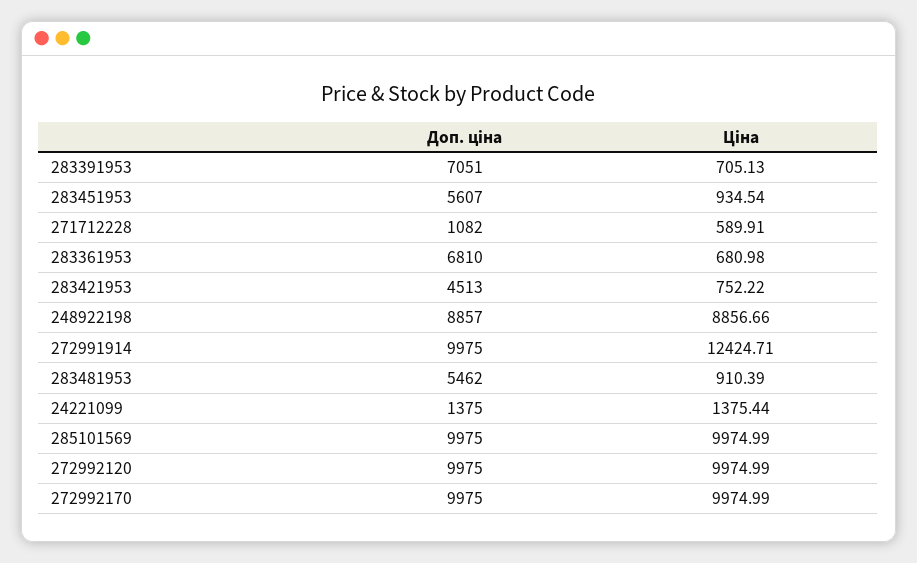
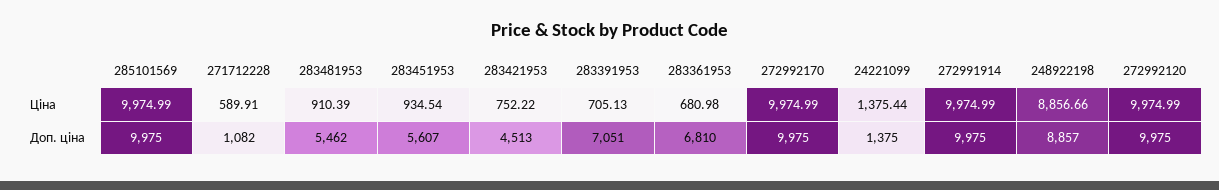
Ціна, 272991914: 12424.71 -> 9974.99

